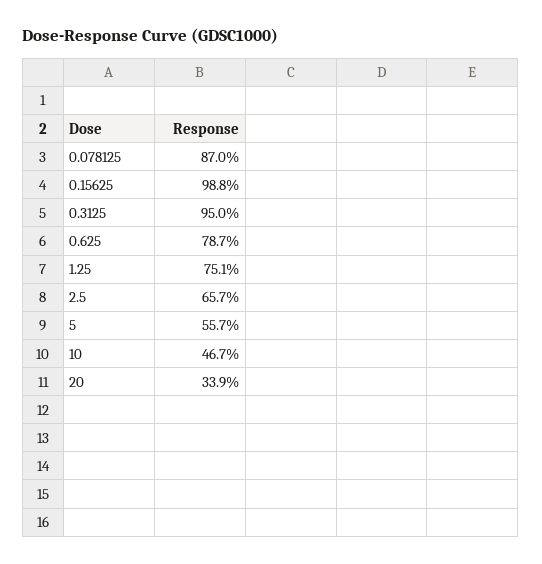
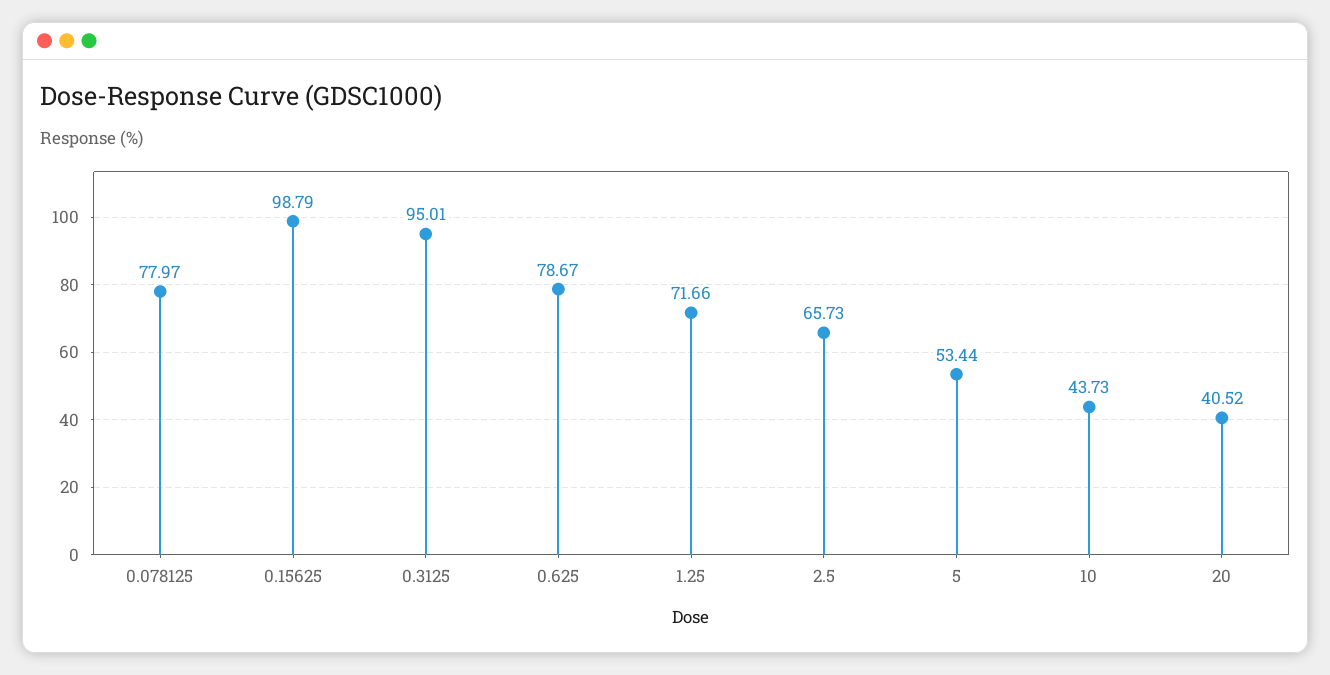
0.078125: 87 -> 77.97
1.25: 75.1 -> 71.66
5: 55.7 -> 53.44
10: 46.7 -> 43.73
20: 33.9 -> 40.52

